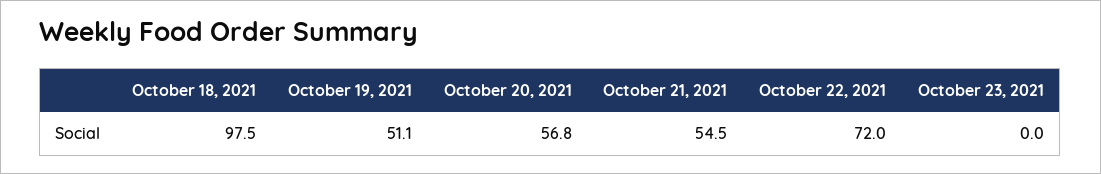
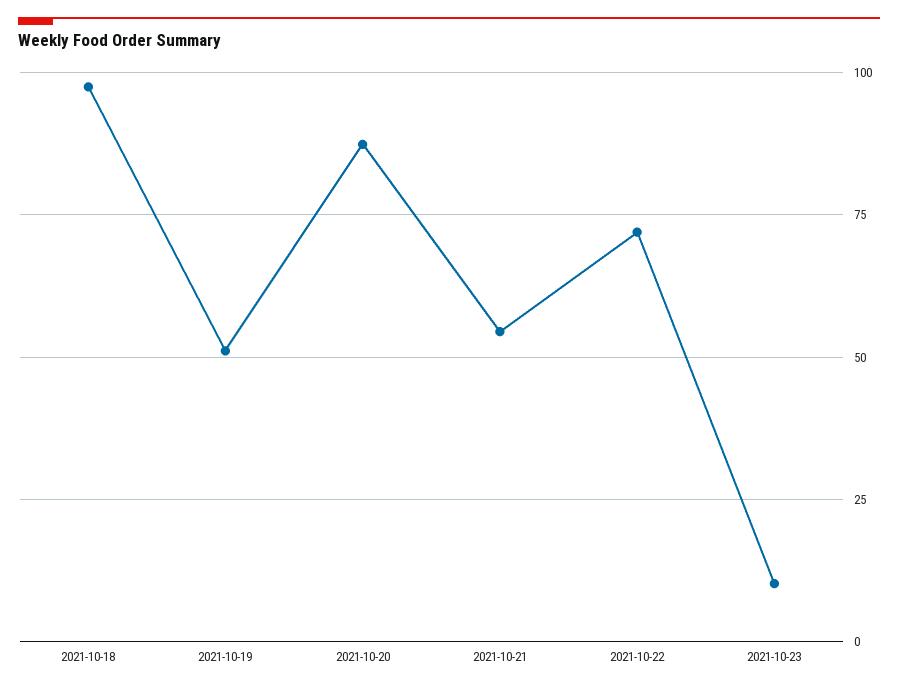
October 20, 2021: 56.8 -> 87.5
October 23, 2021: 0 -> 10

